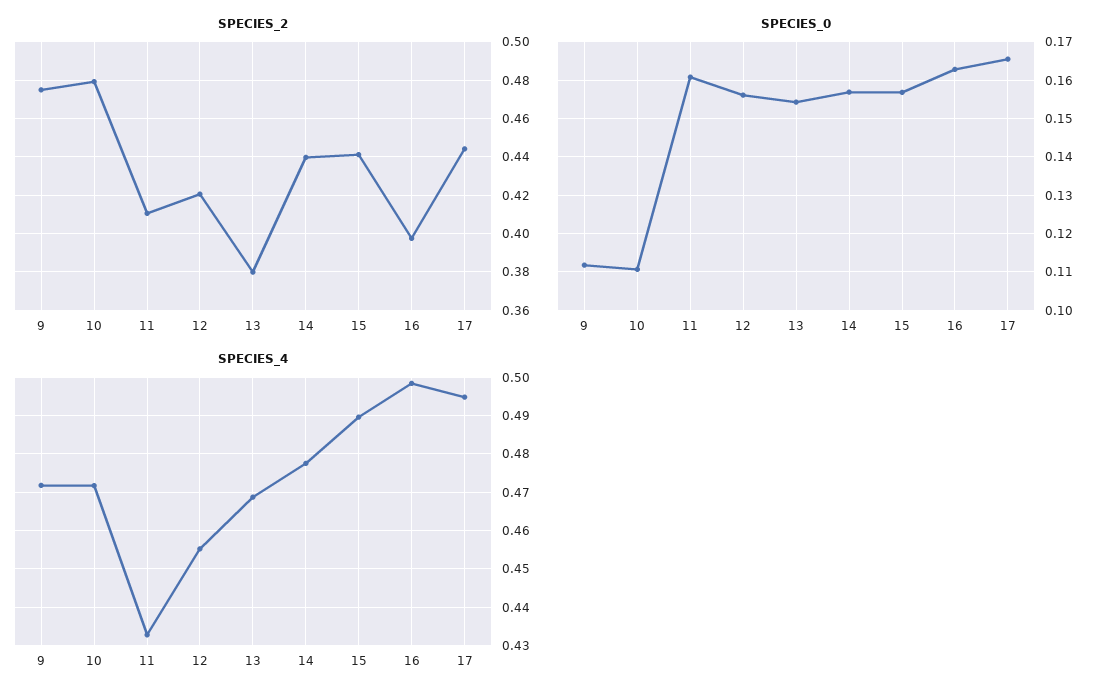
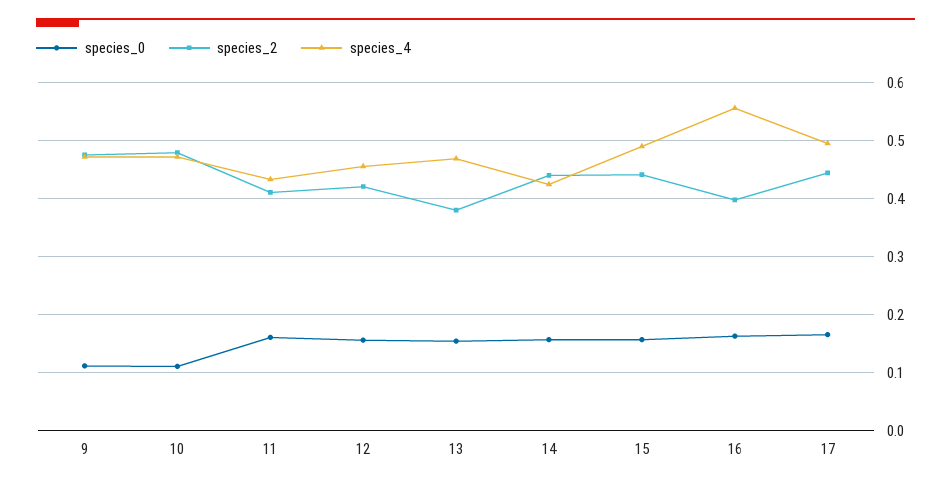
SPECIES_4, 14: 0.478 -> 0.42
SPECIES_4, 16: 0.498 -> 0.56

